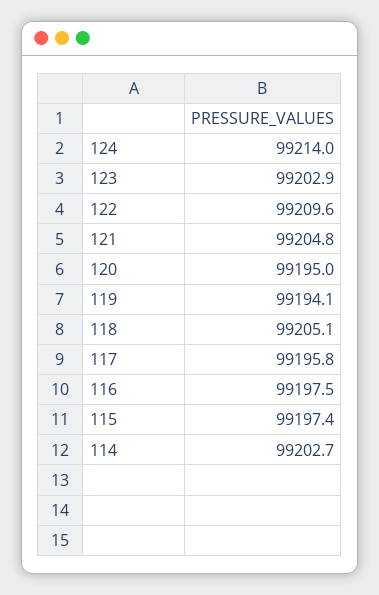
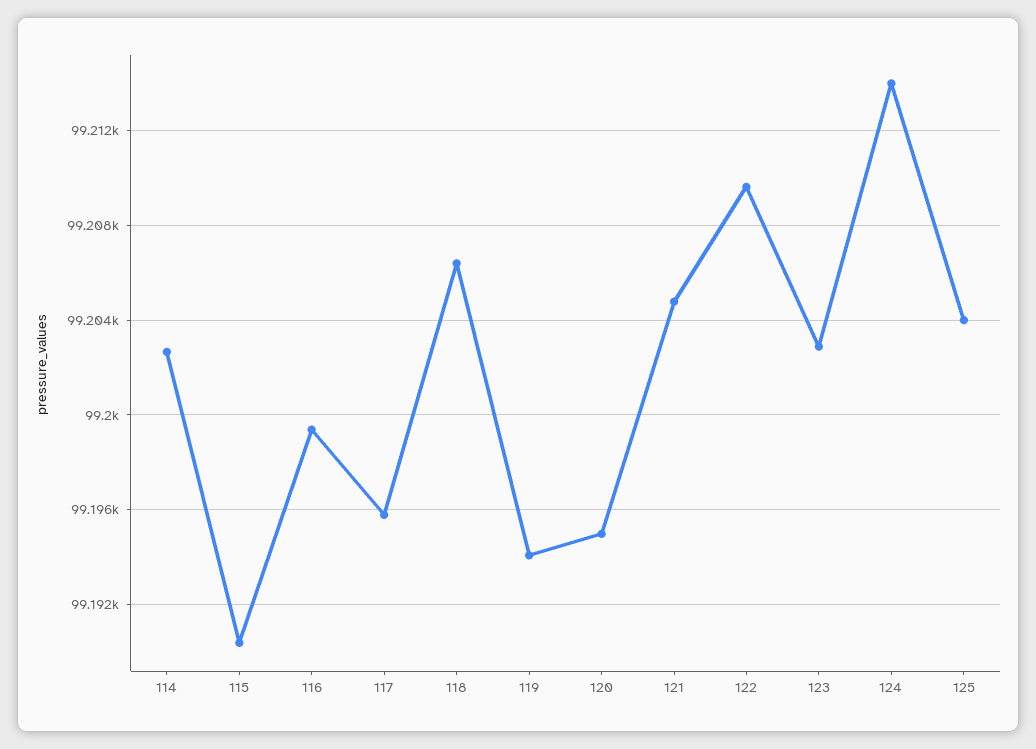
118: 99205.1 -> 99206.5
116: 99197.5 -> 99199.5
115: 99197.4 -> 99190.5
125: none -> 99204

